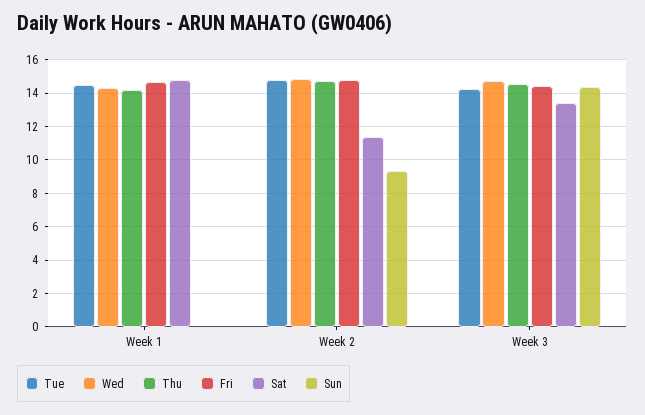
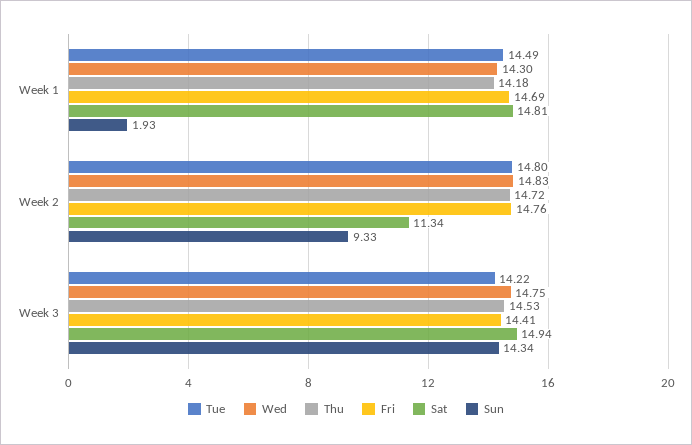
Sun, Week 1: 0 -> 1.93
Sat, Week 3: 13.5 -> 14.94

